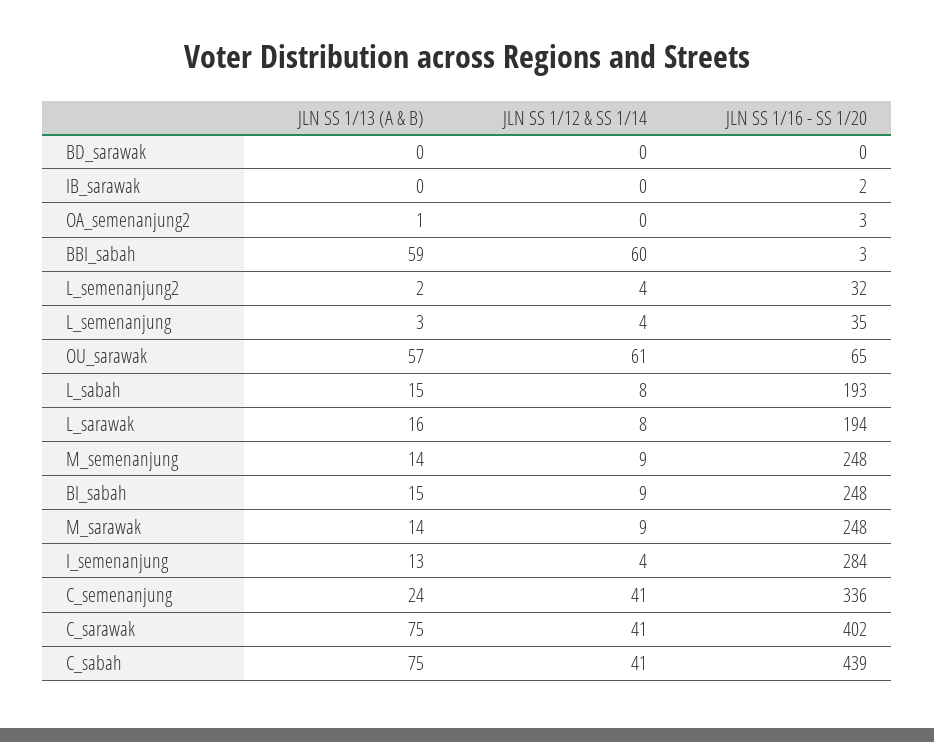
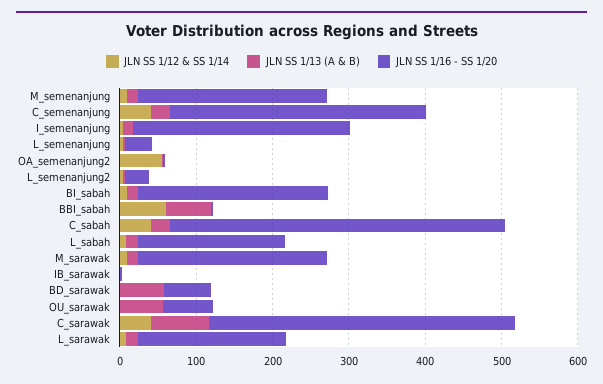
JLN SS 1/13 (A & B), BD_sarawak: 0 -> 60
JLN SS 1/16 - SS 1/20, BD_sarawak: 0 -> 60
JLN SS 1/12 & SS 1/14, OA_semenanjung2: 0 -> 60
JLN SS 1/12 & SS 1/14, OU_sarawak: 61 -> 0
JLN SS 1/13 (A & B), C_sabah: 75 -> 20

